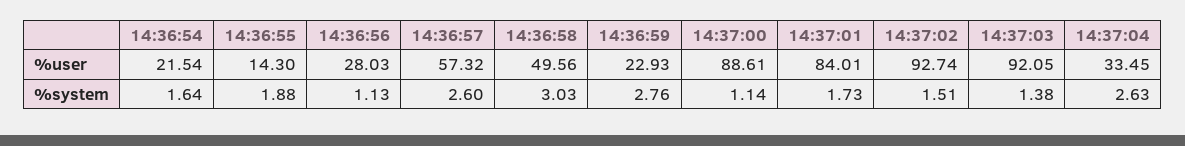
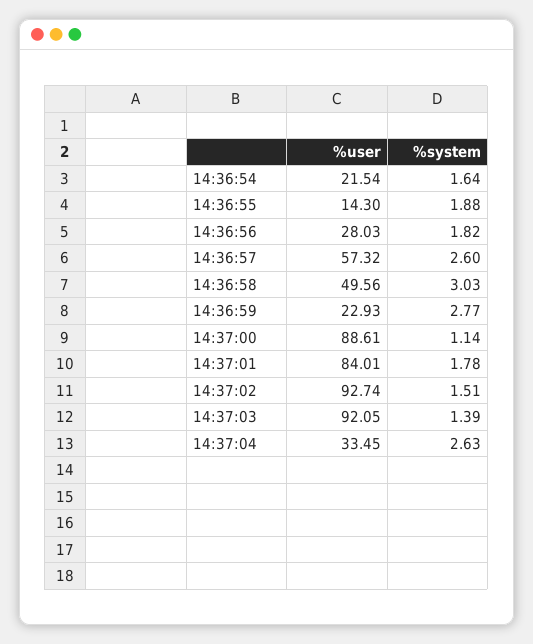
14:36:56, %system: 1.13 -> 1.82
14:36:59, %system: 2.76 -> 2.77
14:37:01, %system: 1.73 -> 1.78
14:37:03, %system: 1.38 -> 1.39

